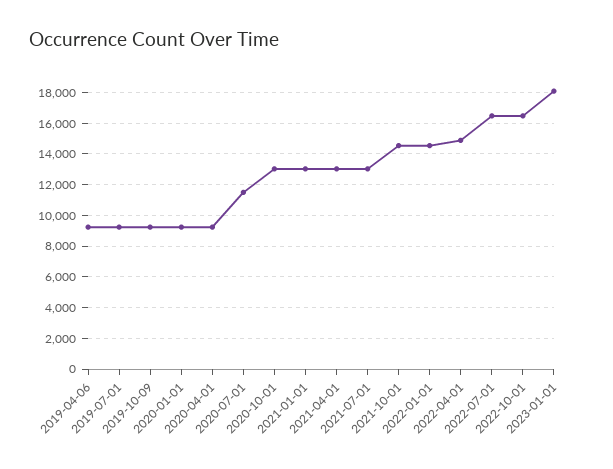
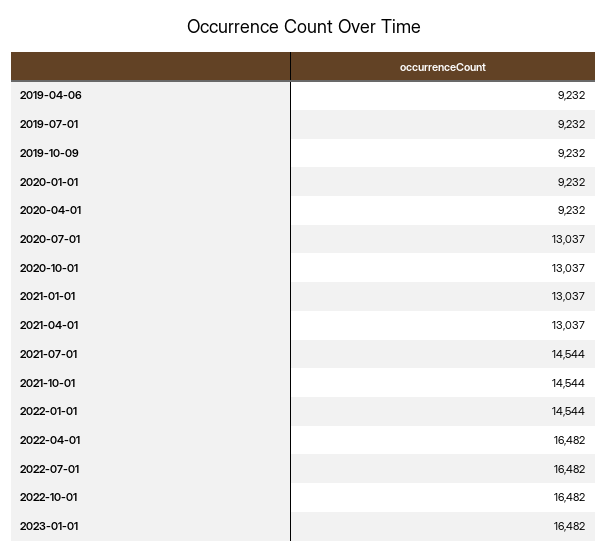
2020-07-01: 11500 -> 13037
2021-07-01: 13000 -> 14544
2022-04-01: 15000 -> 16482
2023-01-01: 18000 -> 16482

